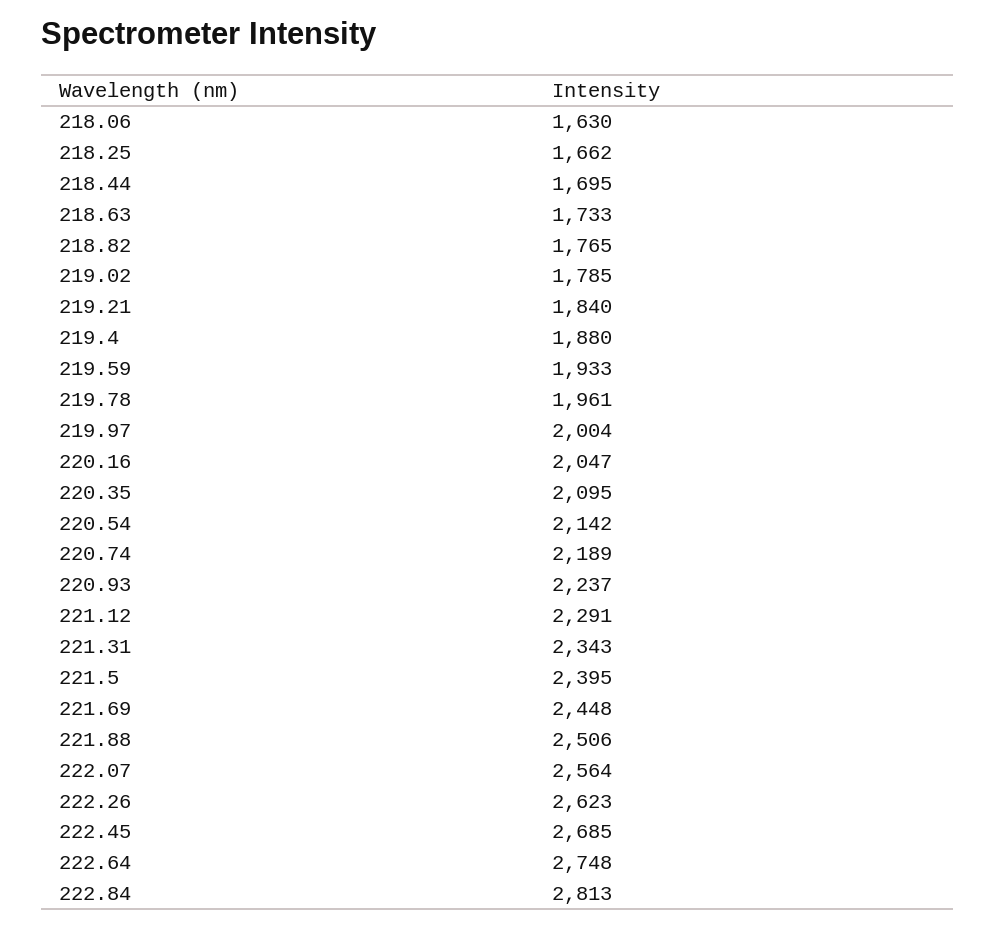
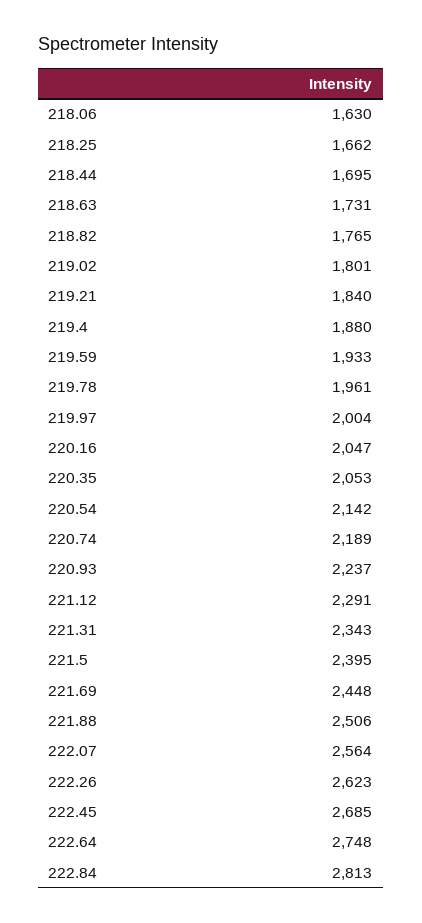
218.63: 1733 -> 1731
219.02: 1785 -> 1801
220.35: 2095 -> 2053

